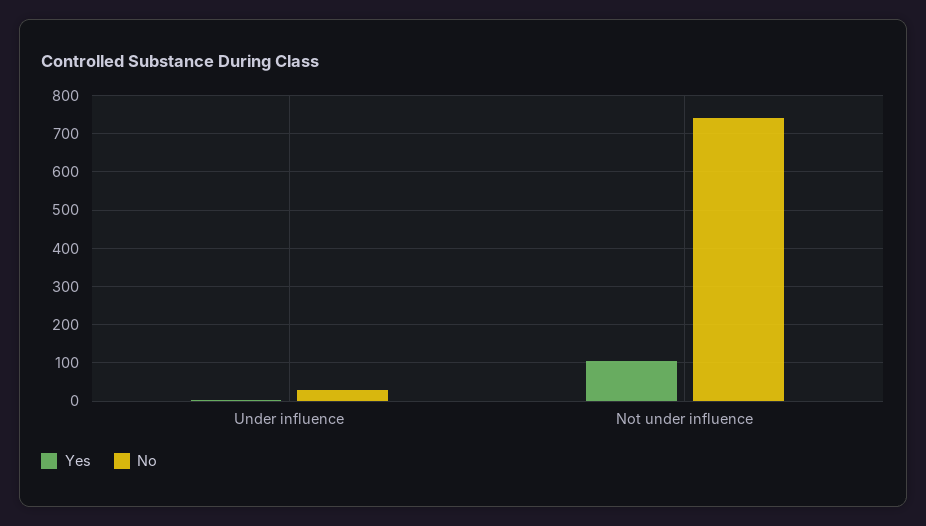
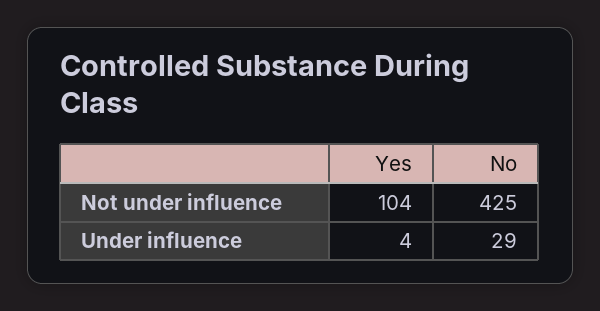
No, Not under influence: 740 -> 425

